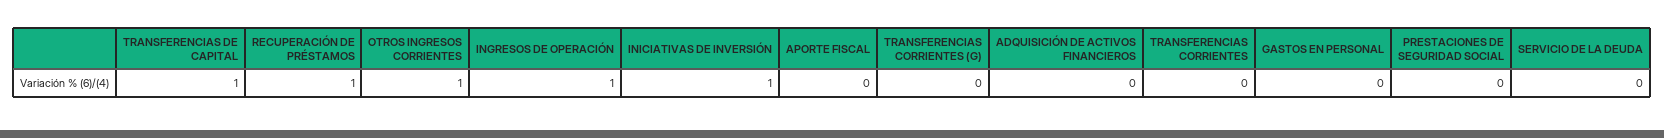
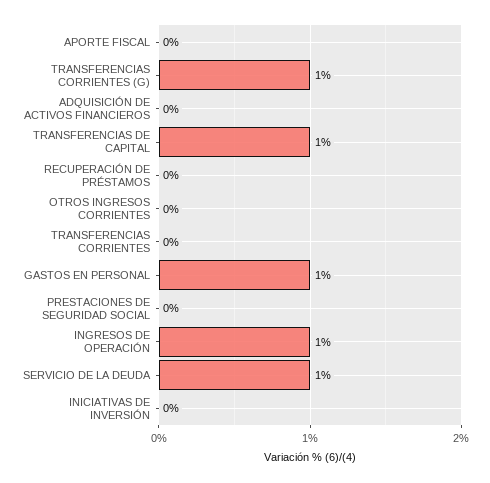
RECUPERACIÓN DE PRÉSTAMOS: 1 -> 0
OTROS INGRESOS CORRIENTES: 1 -> 0
INICIATIVAS DE INVERSIÓN: 1 -> 0
TRANSFERENCIAS CORRIENTES (G): 0 -> 1
GASTOS EN PERSONAL: 0 -> 1
SERVICIO DE LA DEUDA: 0 -> 1

